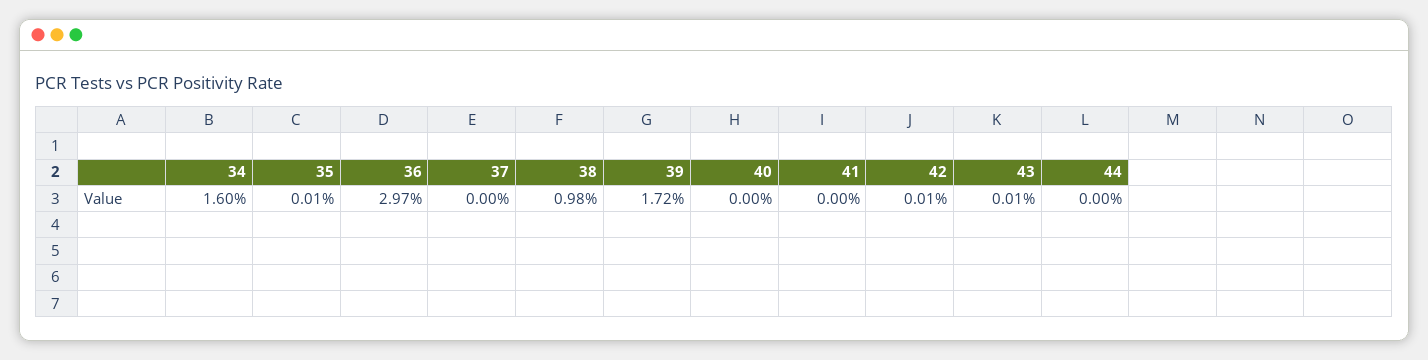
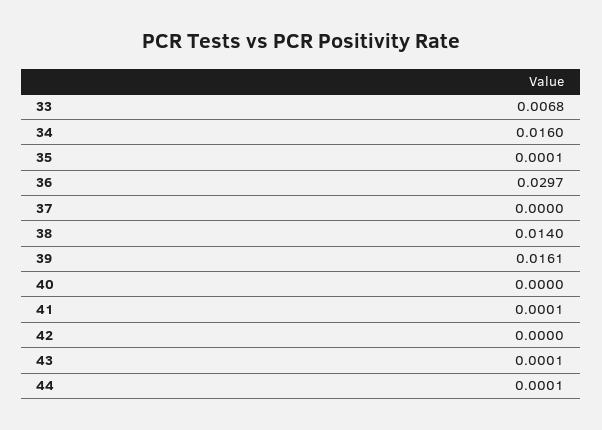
38: 0.0098 -> 0.014
39: 0.0172 -> 0.0161
41: 0 -> 0.0001
42: 0.0001 -> 0
44: 0 -> 0.0001
33: none -> 0.0068

